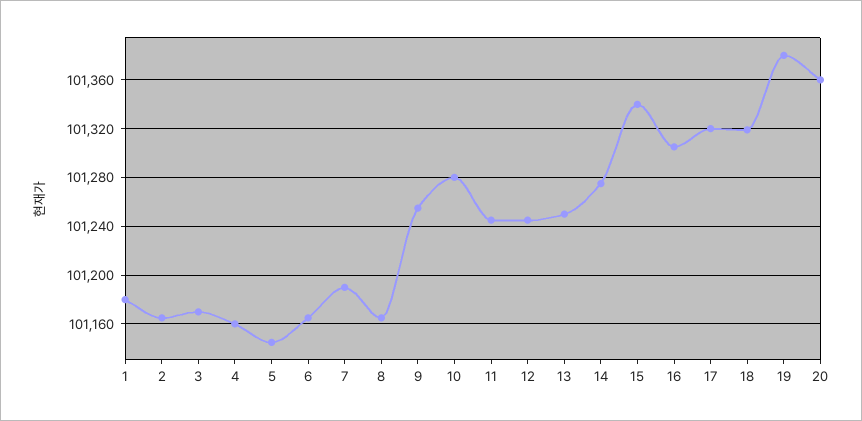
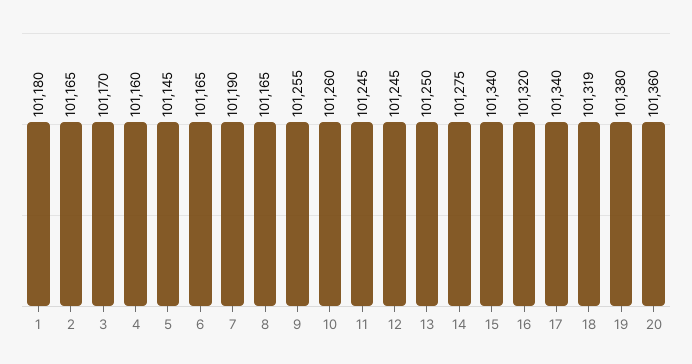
10: 101280 -> 101260
16: 101305 -> 101320
17: 101320 -> 101340

